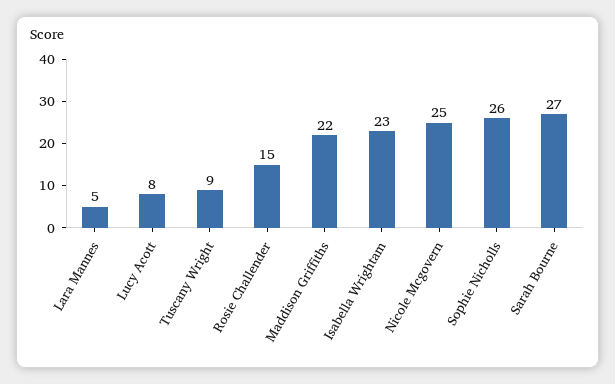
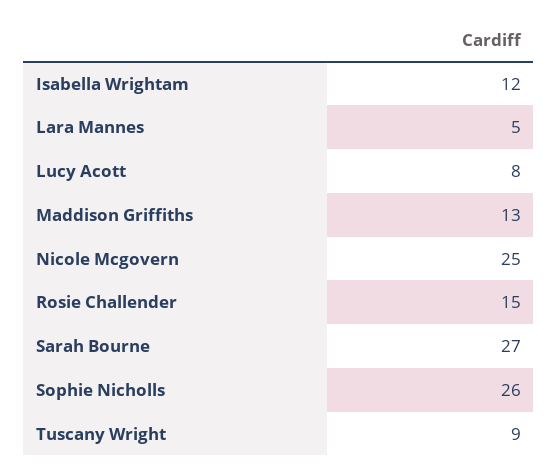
Maddison Griffiths: 22 -> 13
Isabella Wrightam: 23 -> 12

